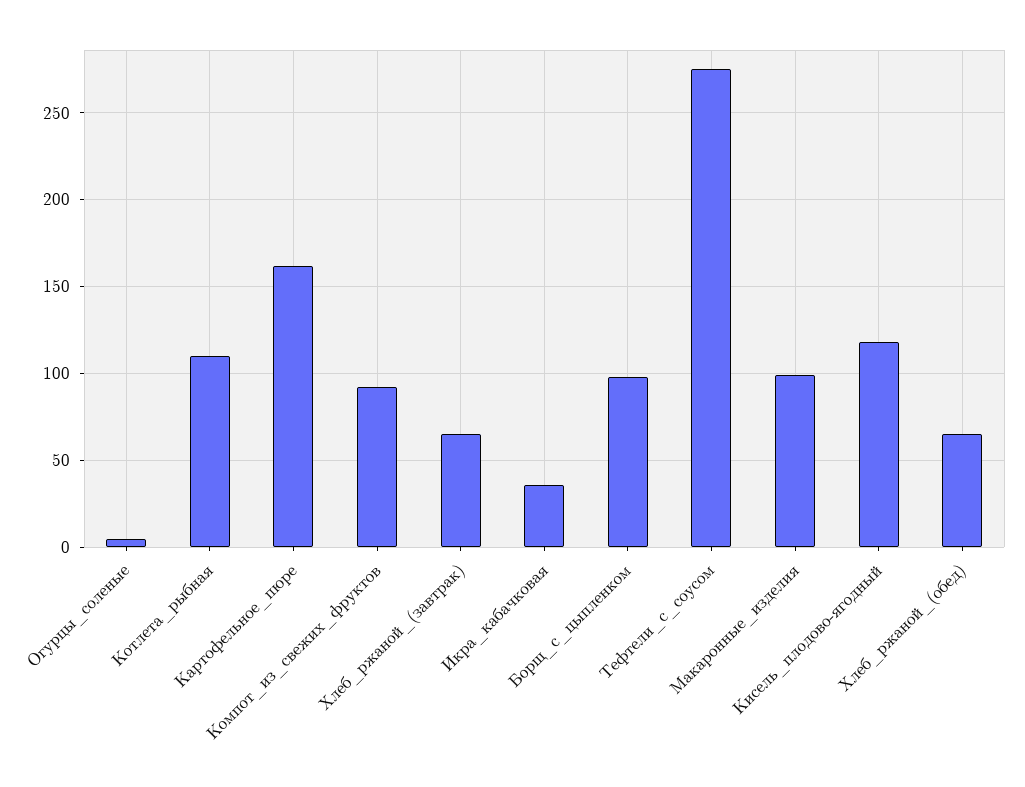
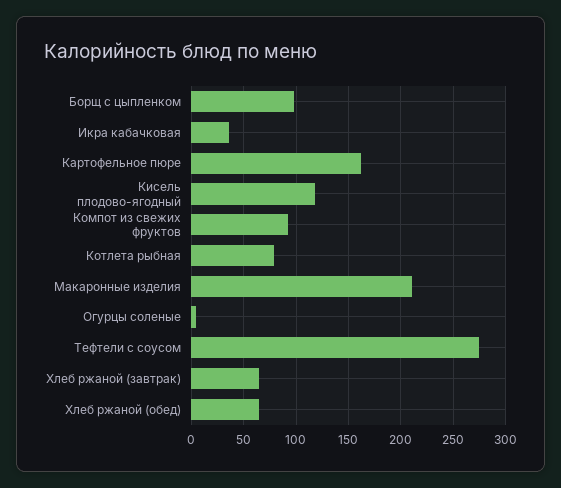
Котлета_рыбная: 110 -> 80
Макаронные_изделия: 100 -> 210

